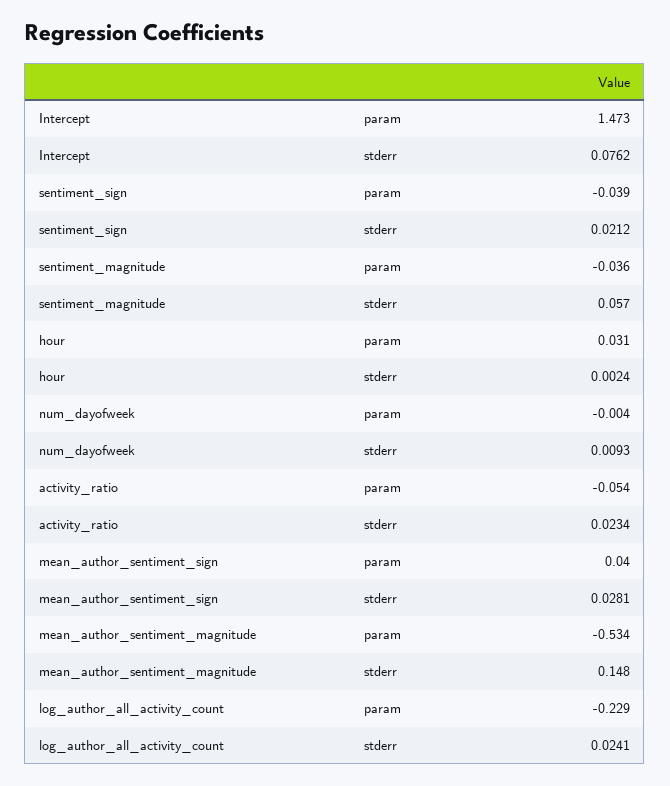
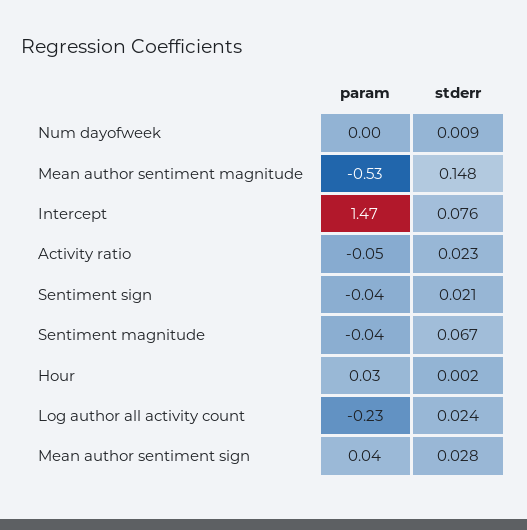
sentiment_magnitude, stderr: 0.057 -> 0.067

